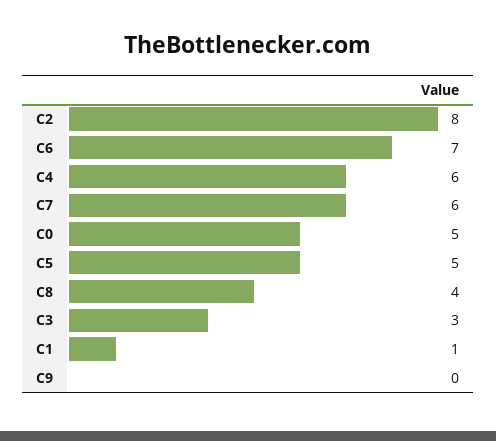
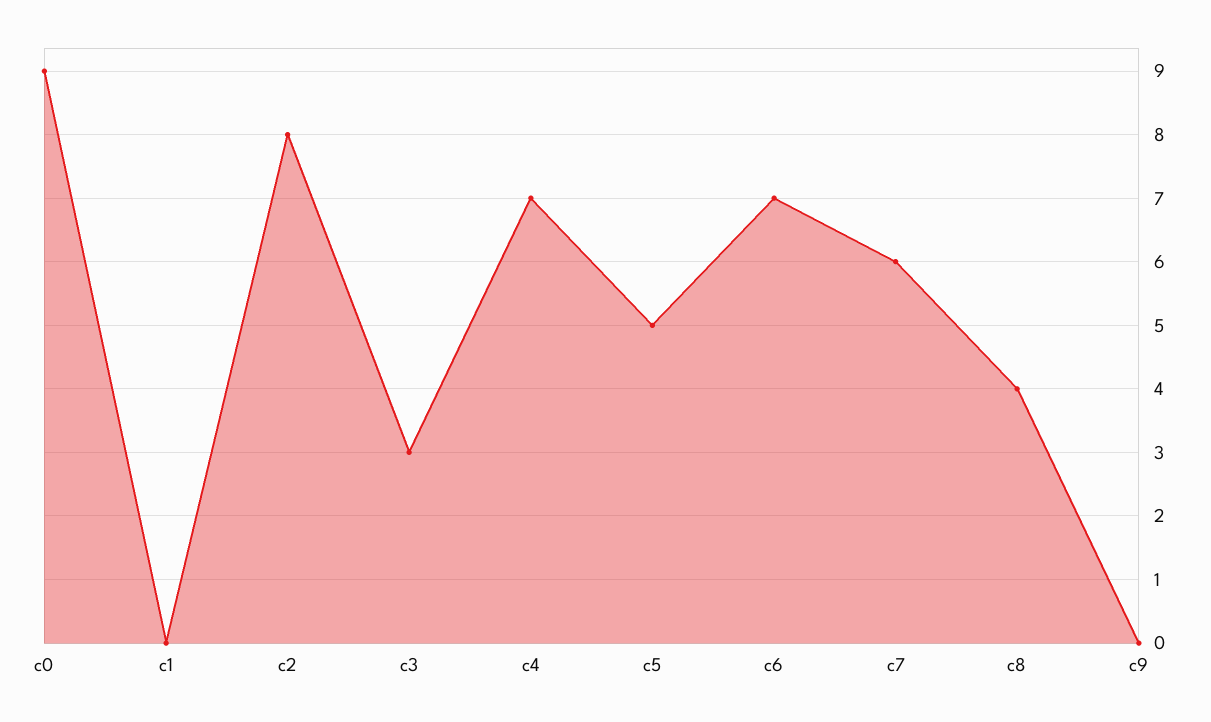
C4: 6 -> 7
C0: 5 -> 9
C1: 1 -> 0

